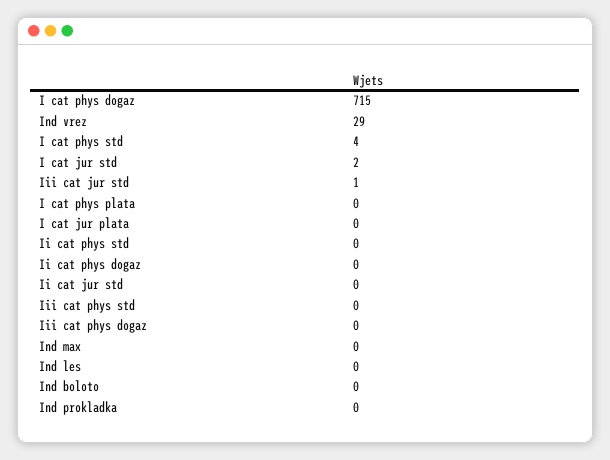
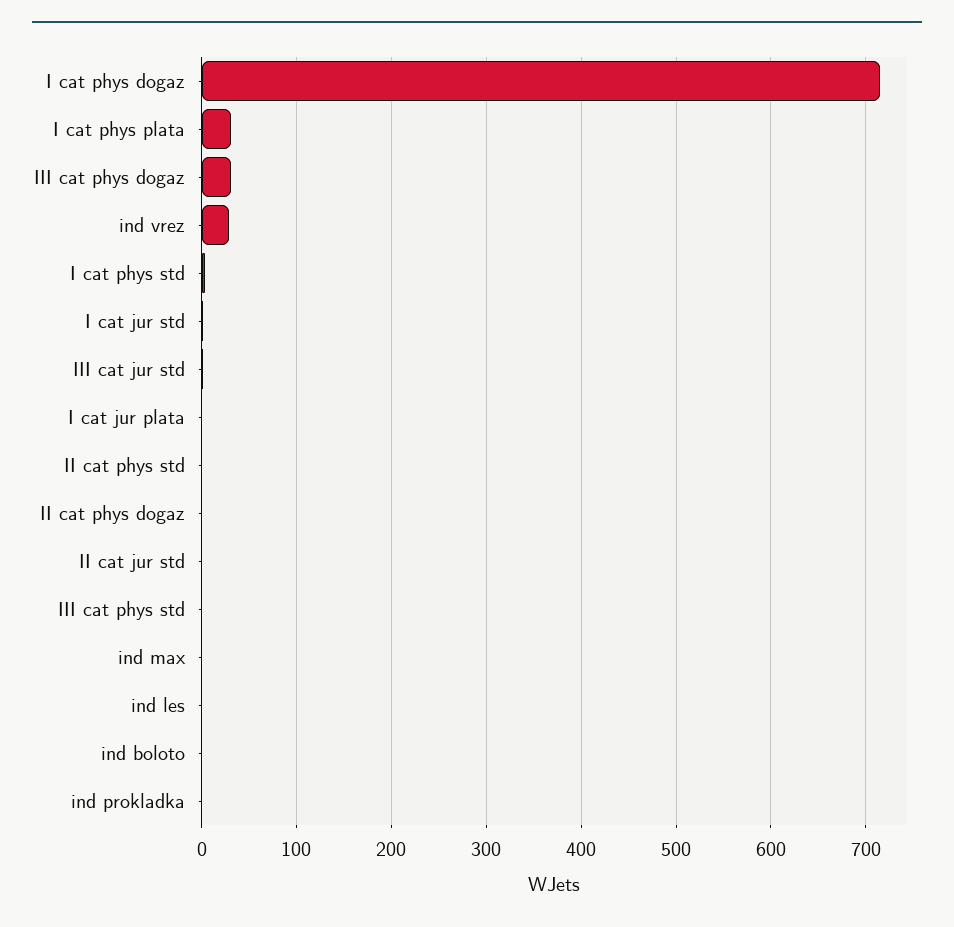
I cat phys plata: 0 -> 30
Iii cat phys dogaz: 0 -> 30

